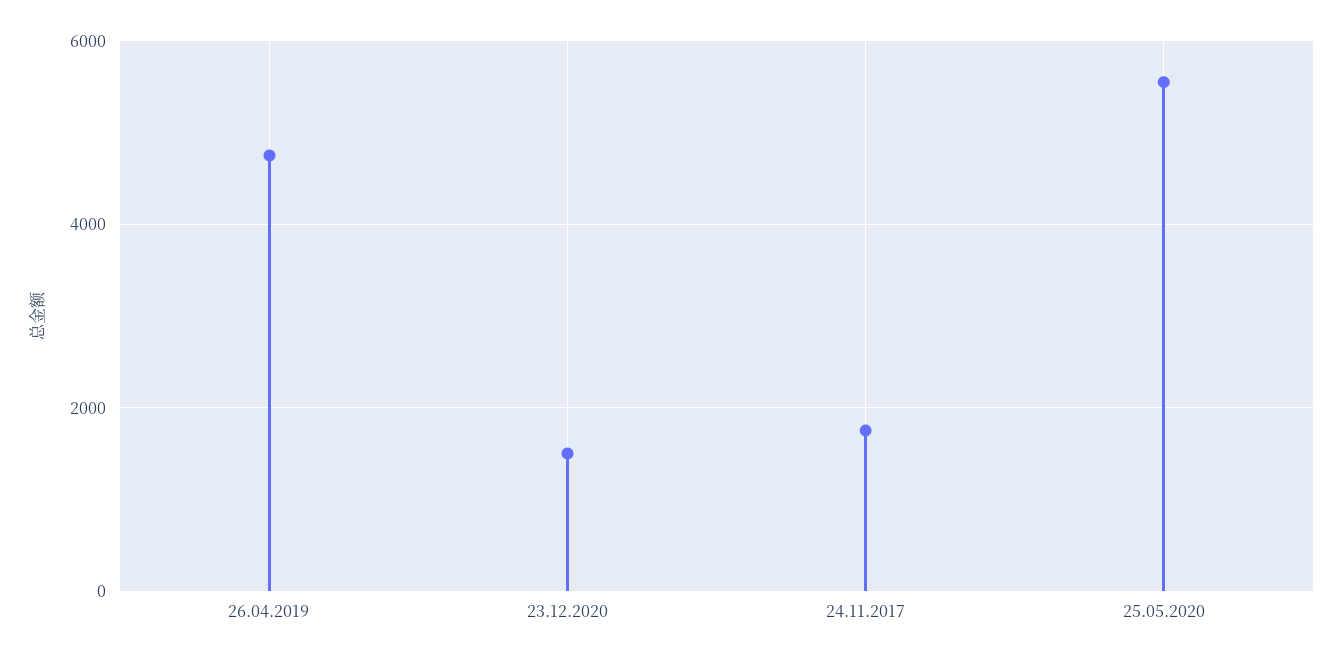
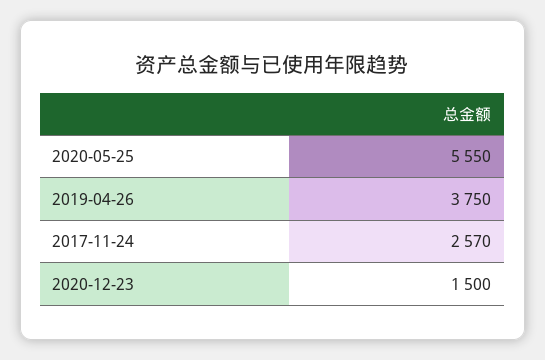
26.04.2019: 4800 -> 3750
24.11.2017: 1800 -> 2570

